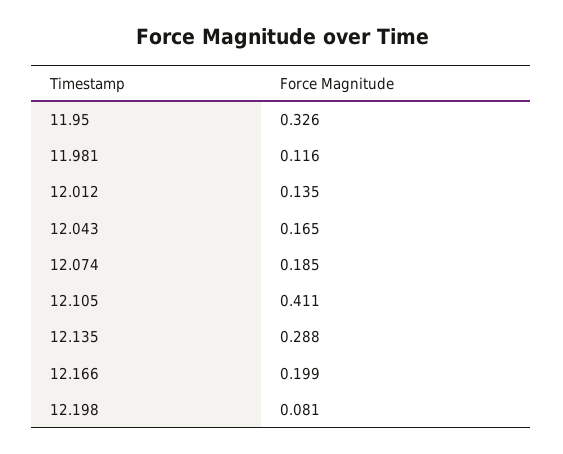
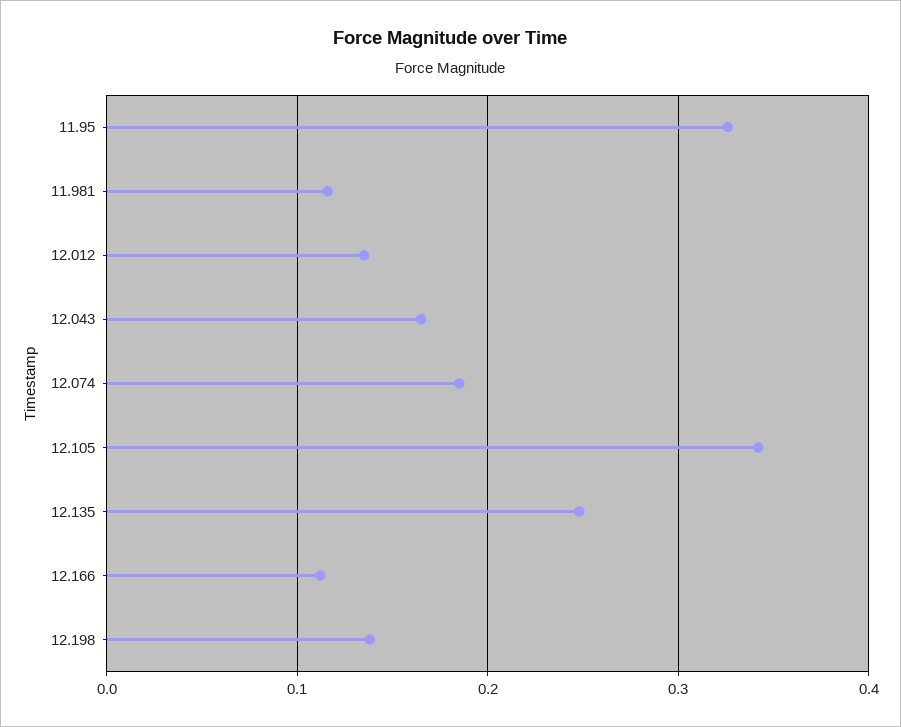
12.105: 0.411 -> 0.34
12.135: 0.288 -> 0.25
12.166: 0.199 -> 0.11
12.198: 0.081 -> 0.14

